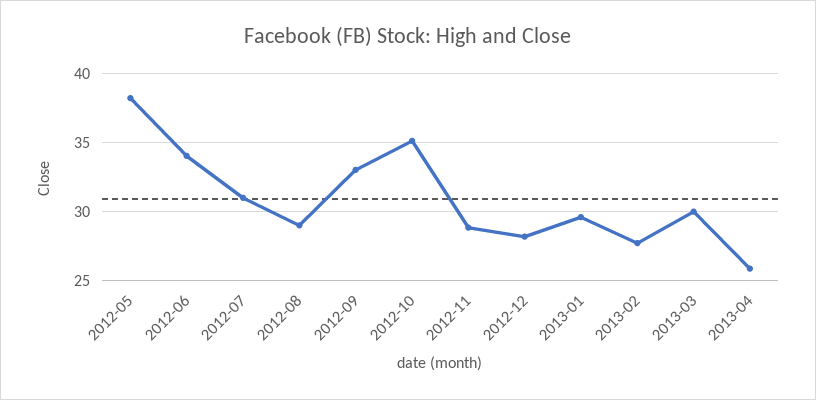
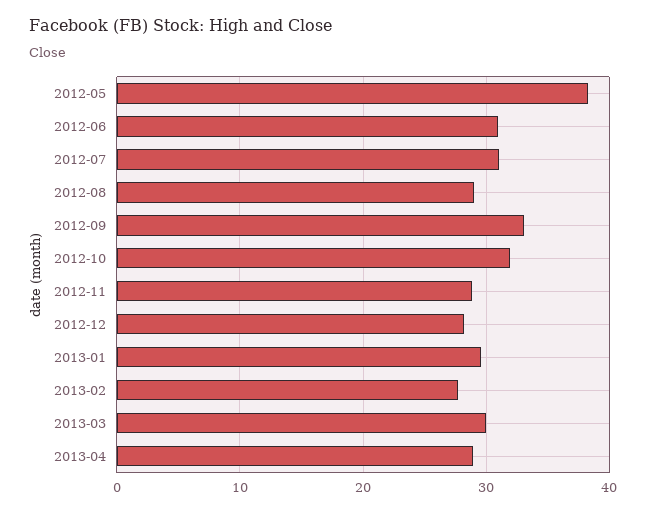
2012-06: 34 -> 31
2012-10: 35 -> 32
2013-04: 26 -> 29

